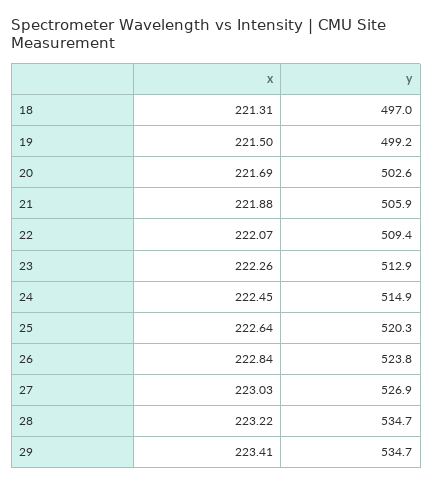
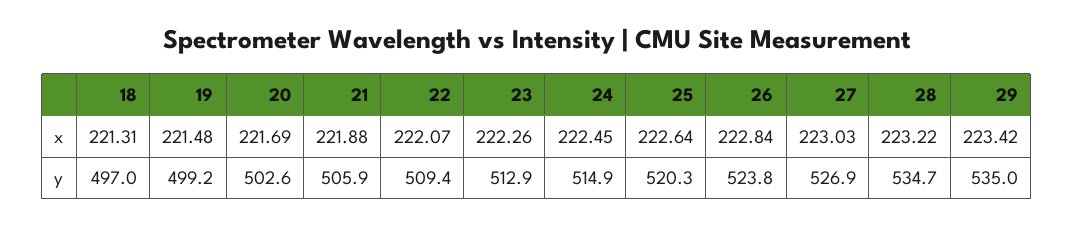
x, 19: 221.5 -> 221.48
x, 29: 223.41 -> 223.42
y, 29: 534.7 -> 535

